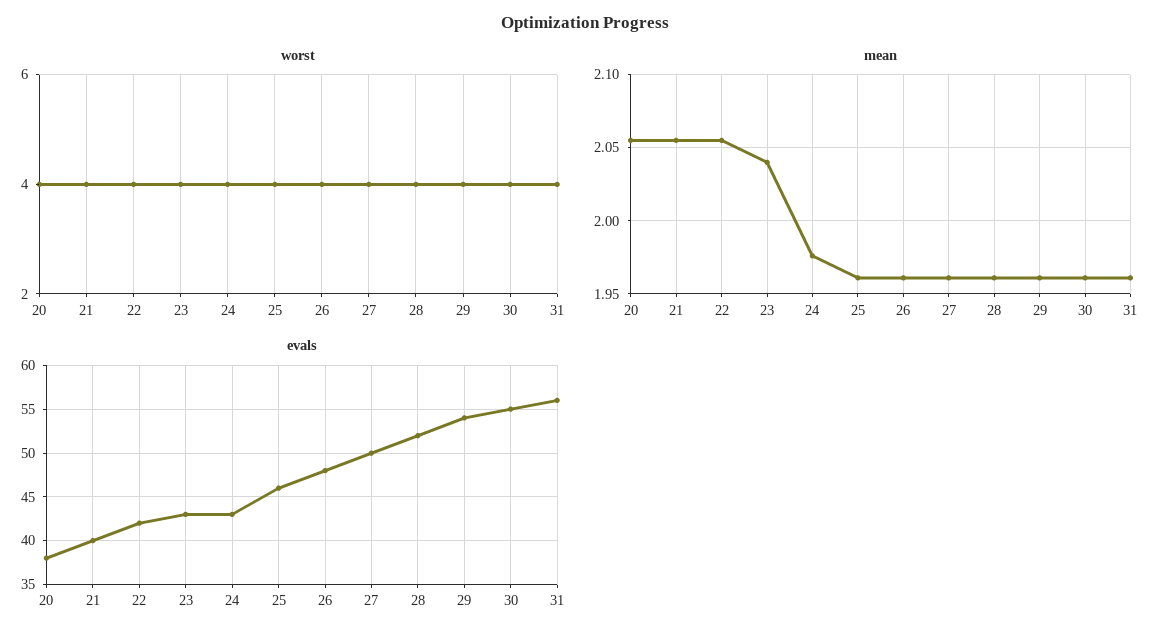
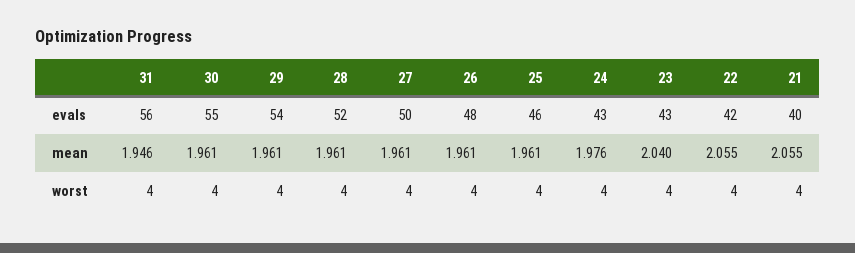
worst, 20: 4 -> none
mean, 20: 2.055 -> none
mean, 31: 1.96 -> 1.946
evals, 20: 38 -> none

